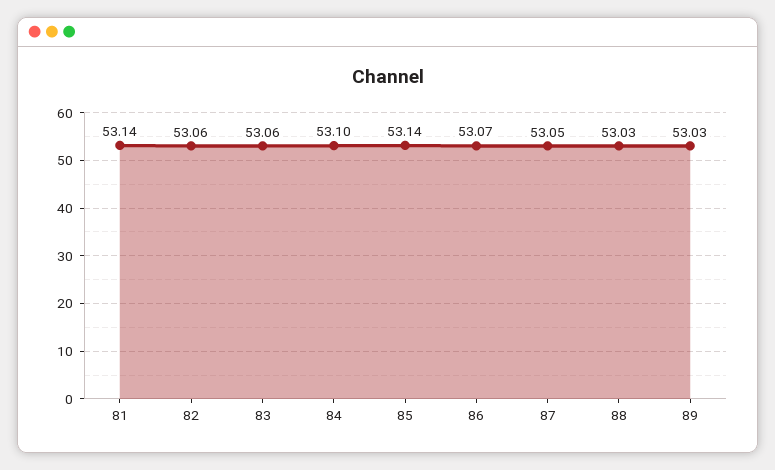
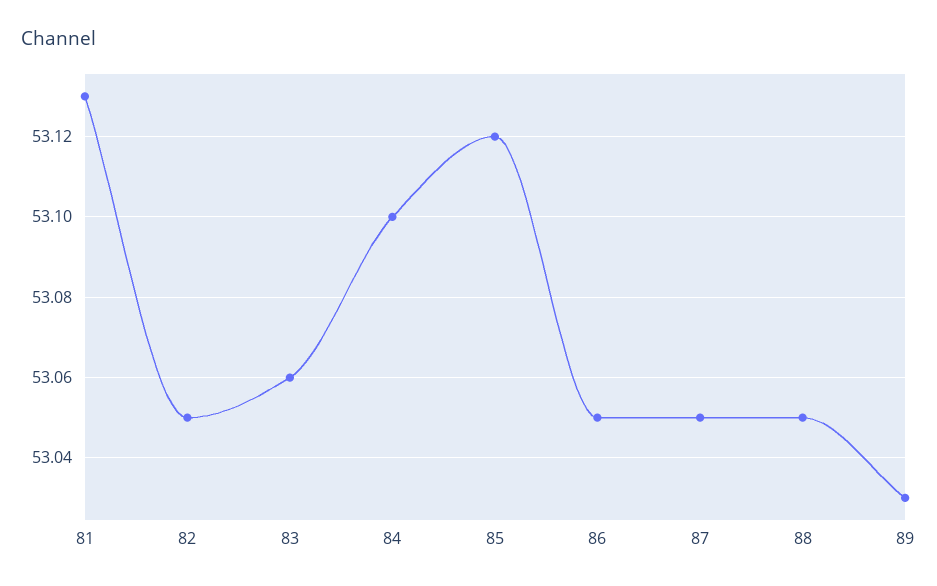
81: 53.14 -> 53.13
82: 53.06 -> 53.05
85: 53.14 -> 53.12
86: 53.07 -> 53.05
88: 53.03 -> 53.05

